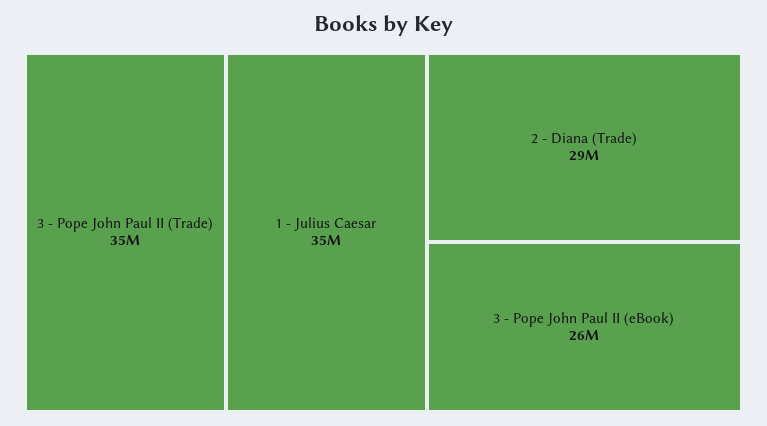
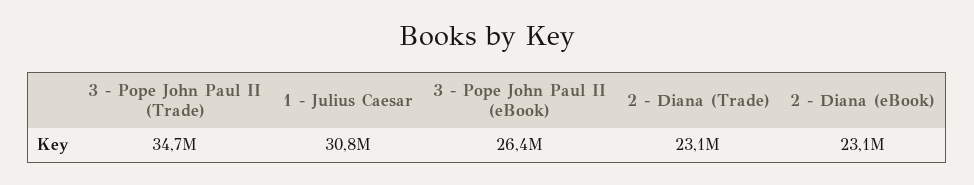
1 - Julius Caesar: 35000000 -> 30800000
2 - Diana (Trade): 29000000 -> 23100000
2 - Diana (eBook): none -> 23100000

